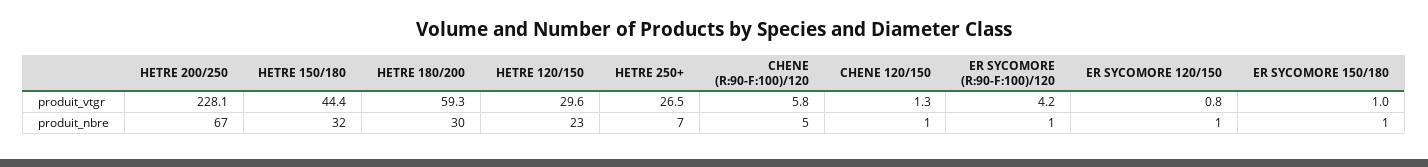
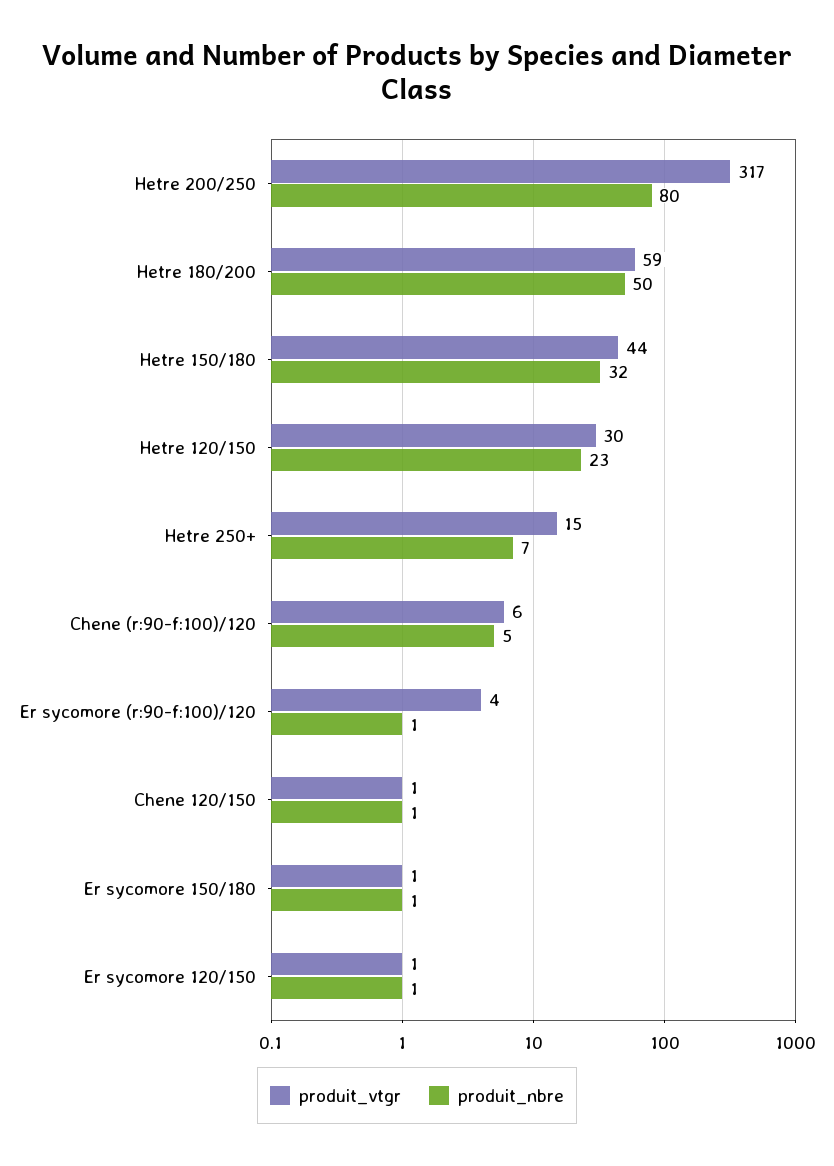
produit_vtgr, HETRE 200/250: 228.1 -> 317
produit_vtgr, HETRE 250+: 26.5 -> 15
produit_nbre, HETRE 200/250: 67 -> 80
produit_nbre, HETRE 180/200: 30 -> 50

